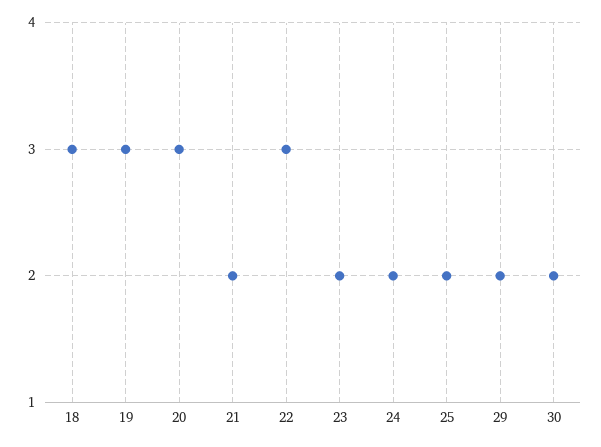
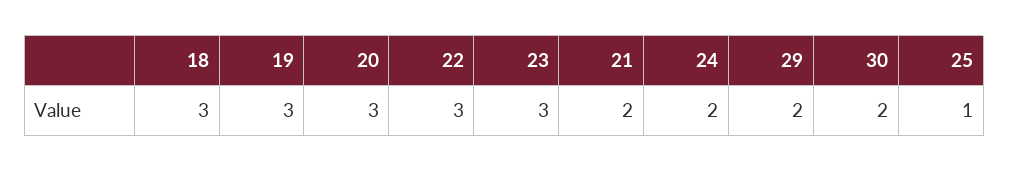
23: 2 -> 3
25: 2 -> 1

